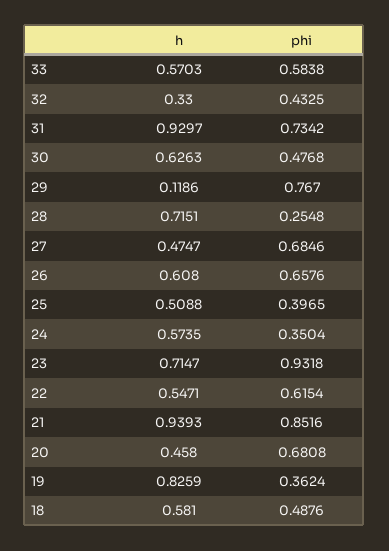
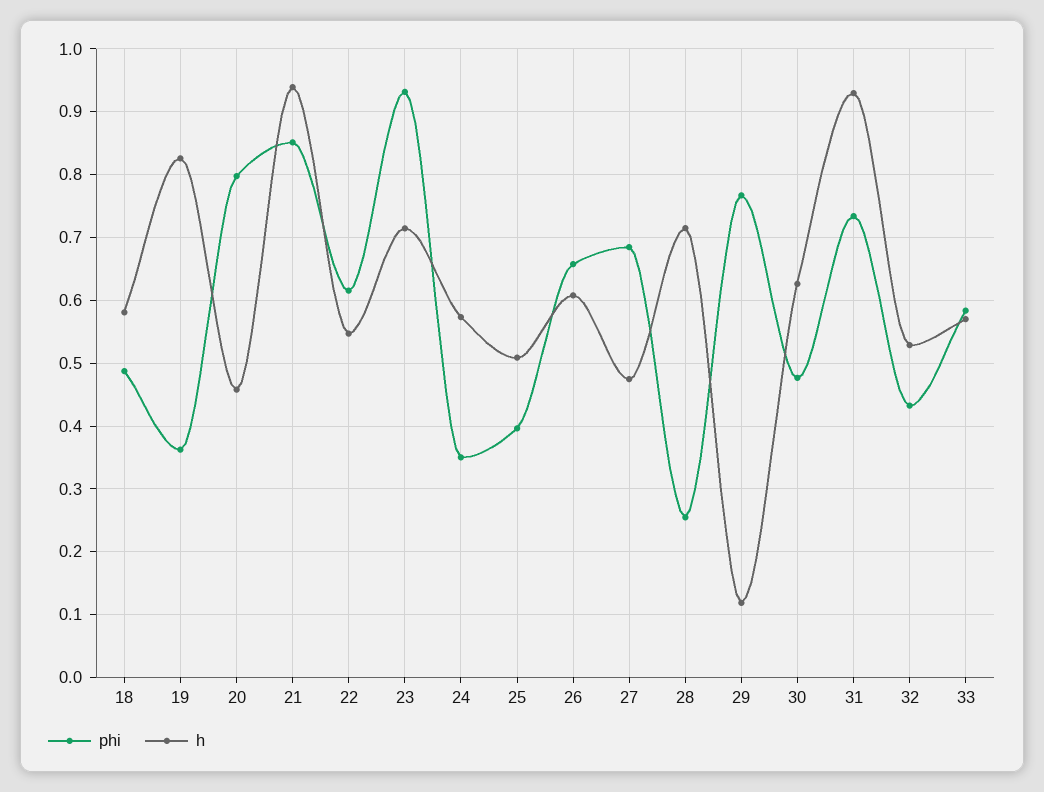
h, 32: 0.33 -> 0.53
phi, 20: 0.6808 -> 0.8

